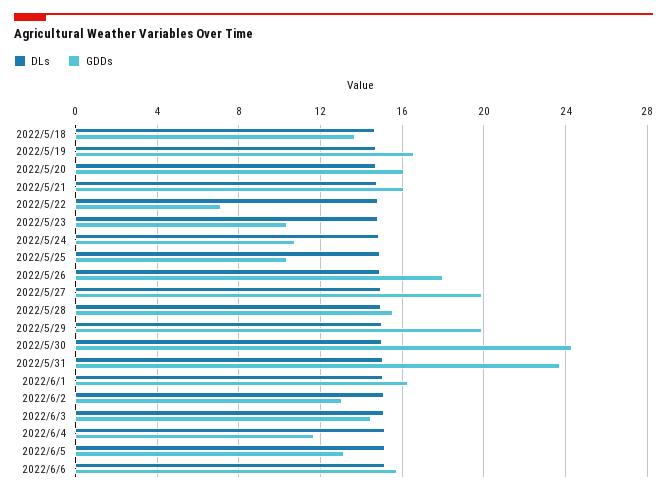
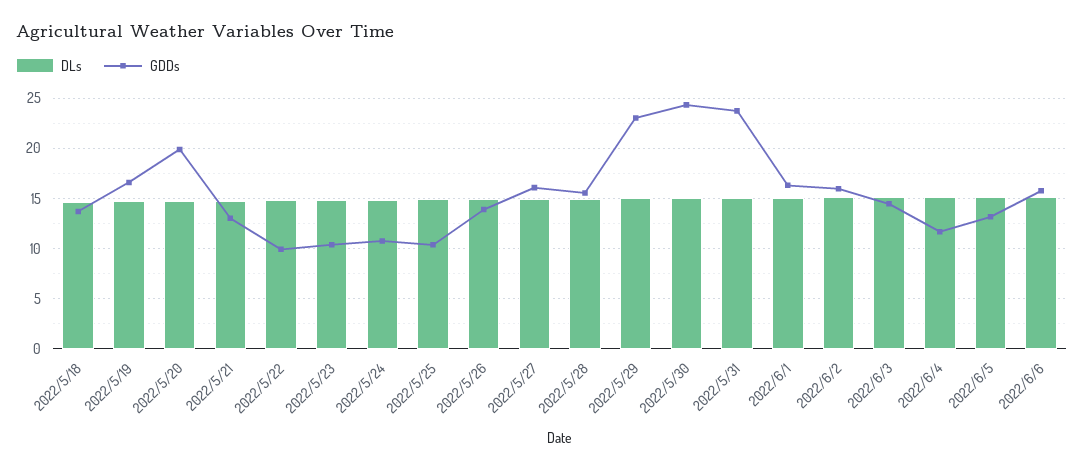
GDDs, 2022/5/20: 16 -> 20
GDDs, 2022/5/21: 16 -> 13
GDDs, 2022/5/22: 7 -> 10
GDDs, 2022/5/26: 18 -> 14
GDDs, 2022/5/27: 20 -> 16
GDDs, 2022/5/29: 20 -> 23
GDDs, 2022/6/2: 13 -> 16

